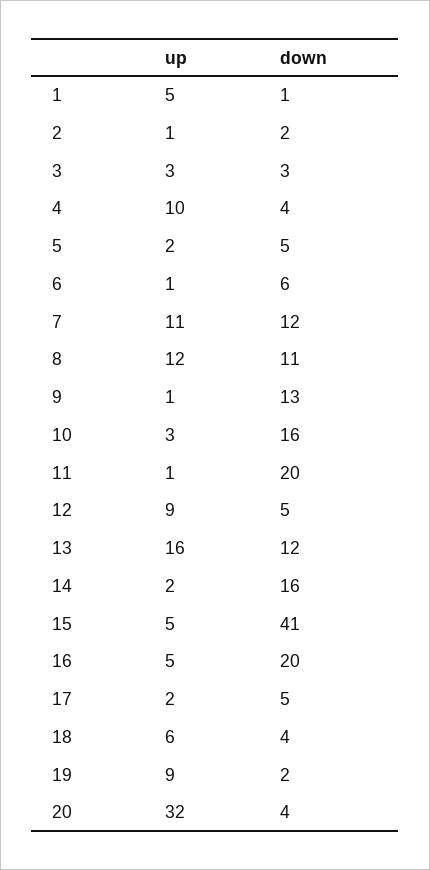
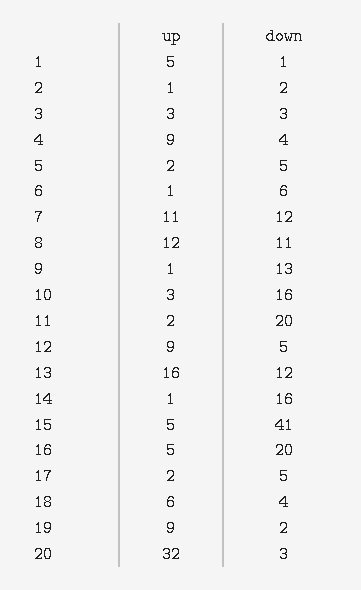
up, 4: 10 -> 9
up, 11: 1 -> 2
up, 14: 2 -> 1
down, 20: 4 -> 3

